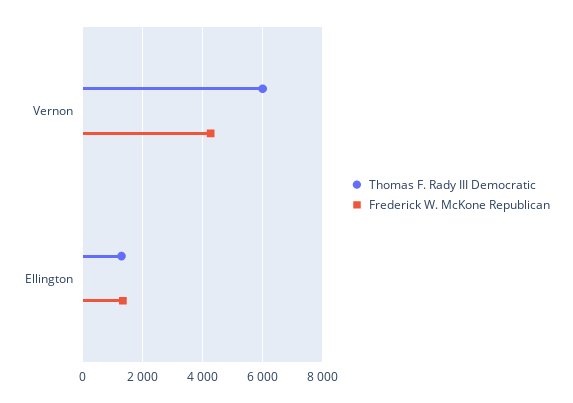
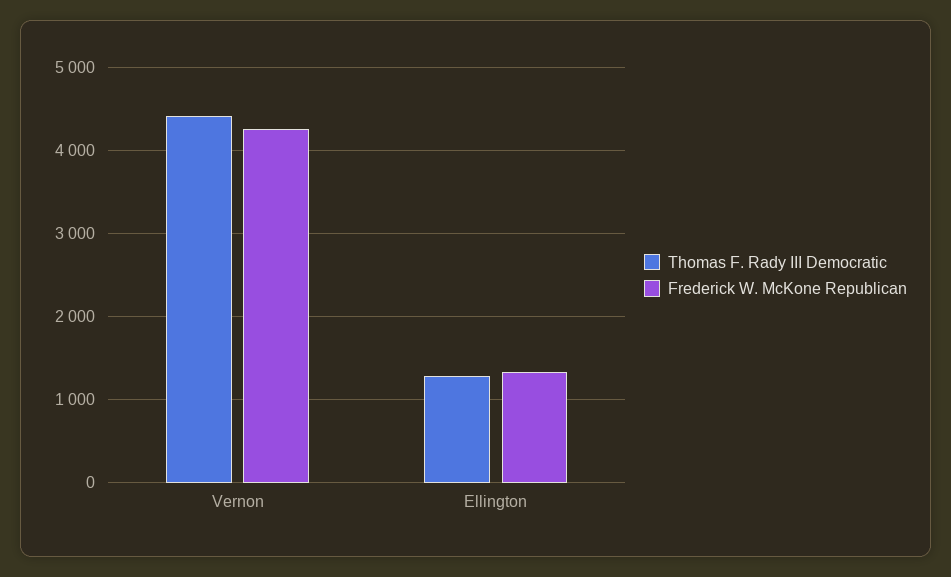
Thomas F. Rady III Democratic, Vernon: 6000 -> 4400

